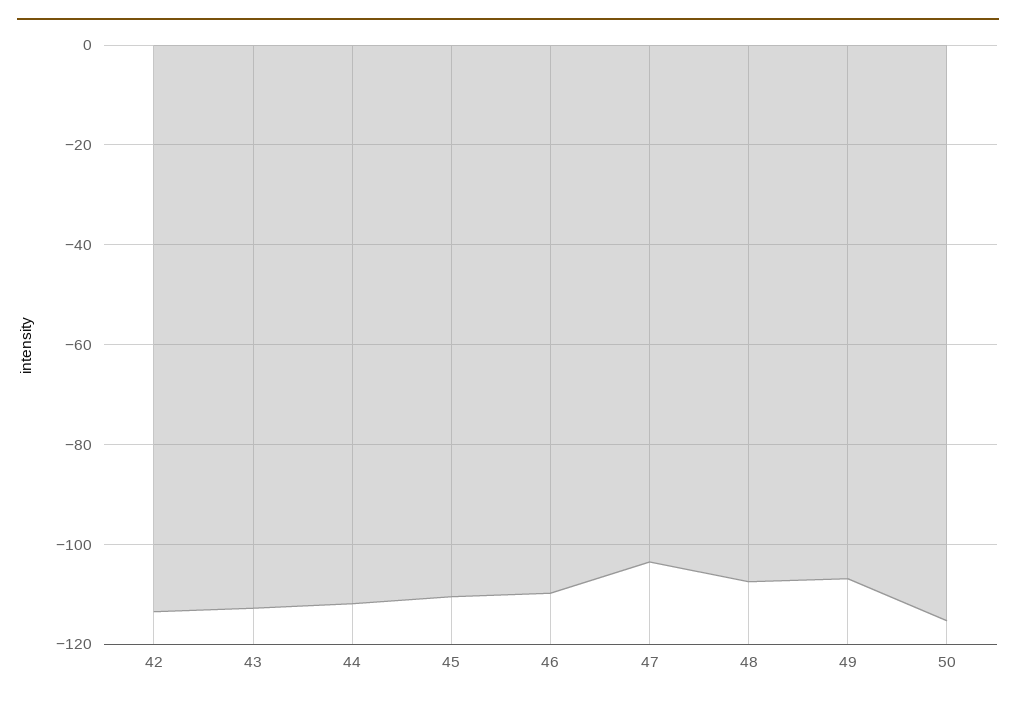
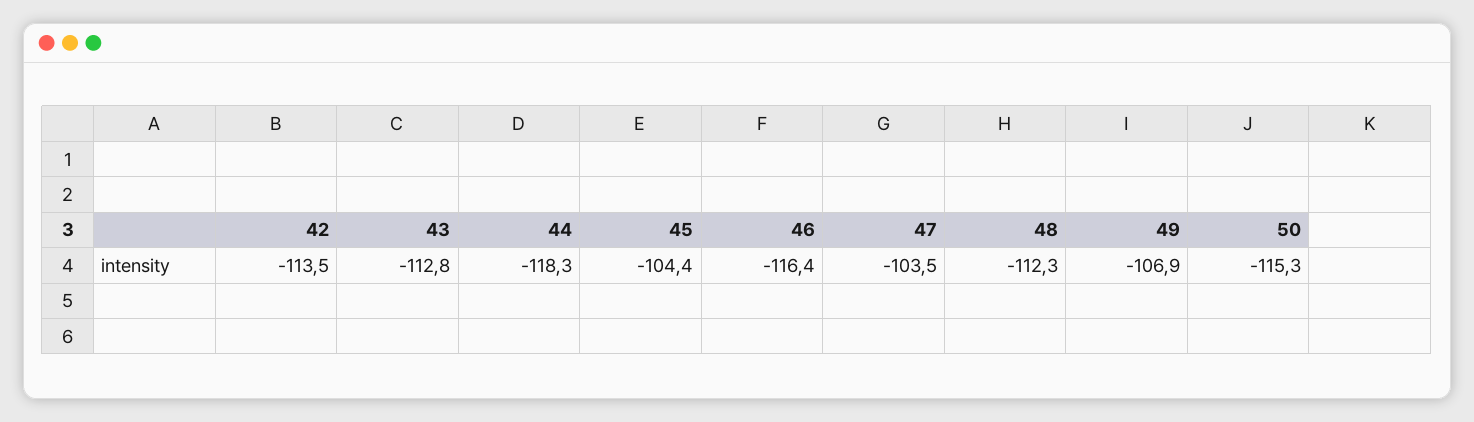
44: -112 -> -118.3
45: -110 -> -104.4
46: -110 -> -116.4
48: -108 -> -112.3

